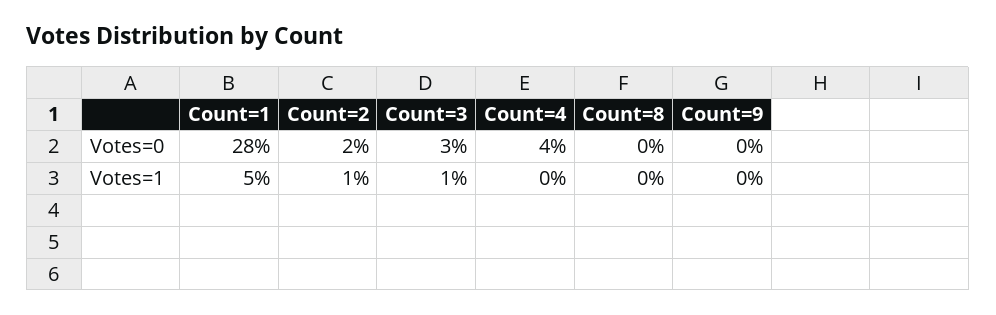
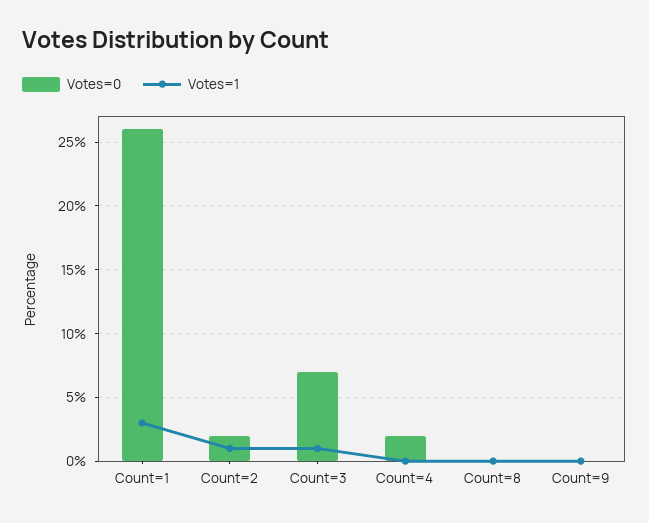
Votes=0, Count=1: 28 -> 26
Votes=0, Count=3: 3 -> 7
Votes=0, Count=4: 4 -> 2
Votes=1, Count=1: 5 -> 3

